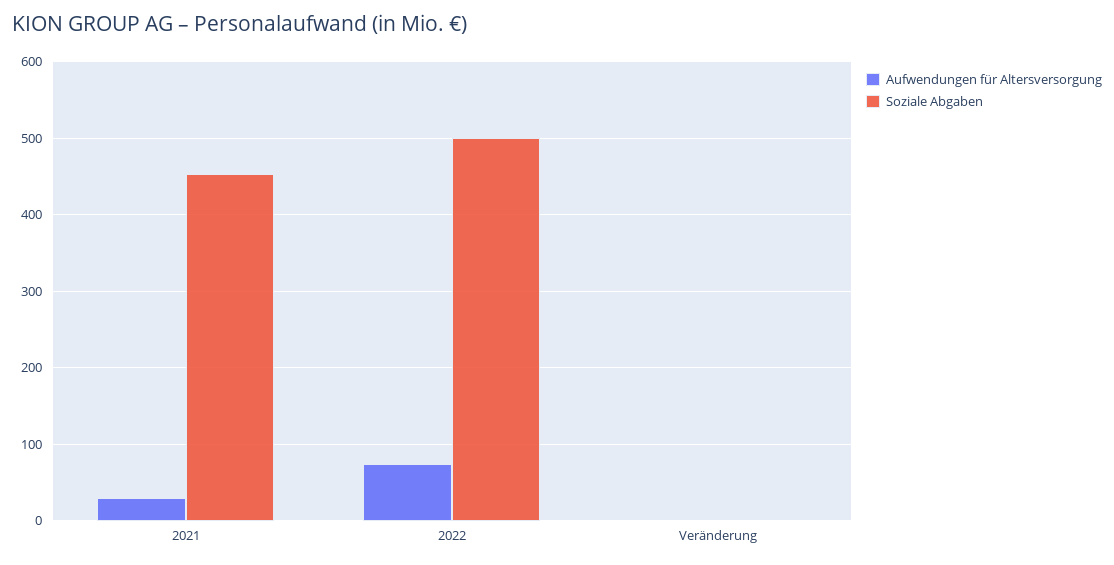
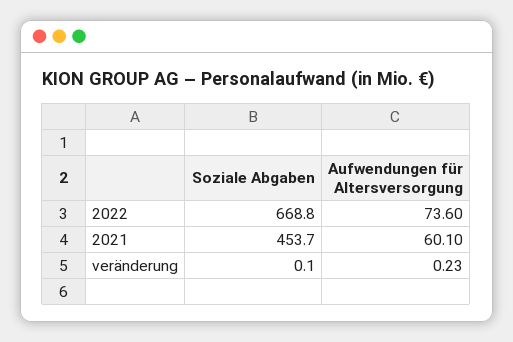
Aufwendungen für Altersversorgung, 2021: 30 -> 60.1
Soziale Abgaben, 2022: 500 -> 668.8

